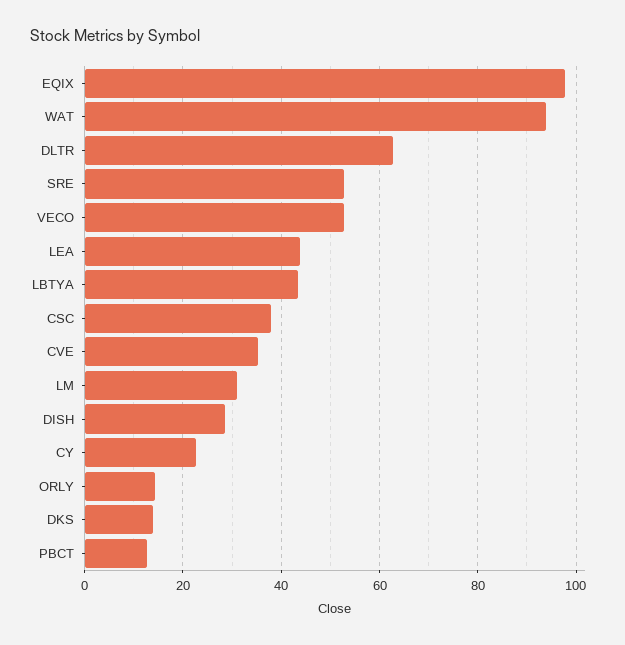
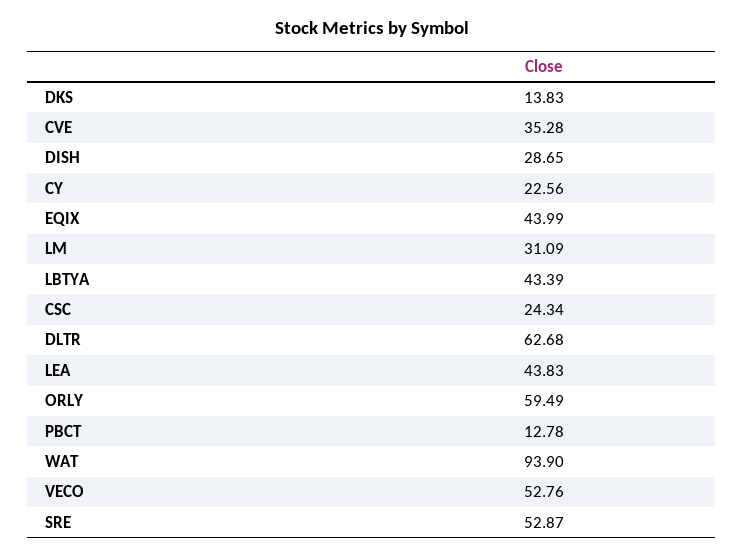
EQIX: 98 -> 43.99
CSC: 38 -> 24.34
ORLY: 14 -> 59.49

